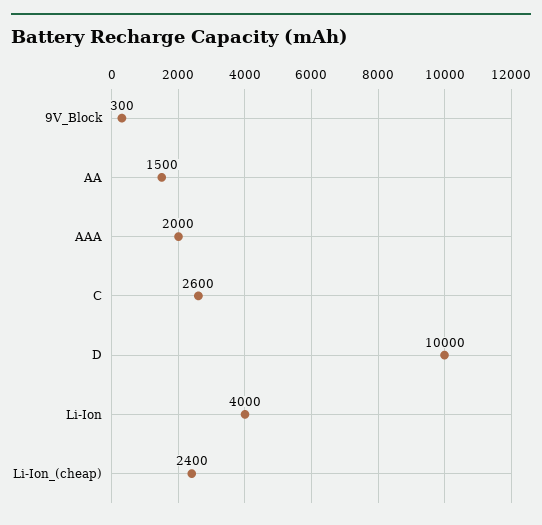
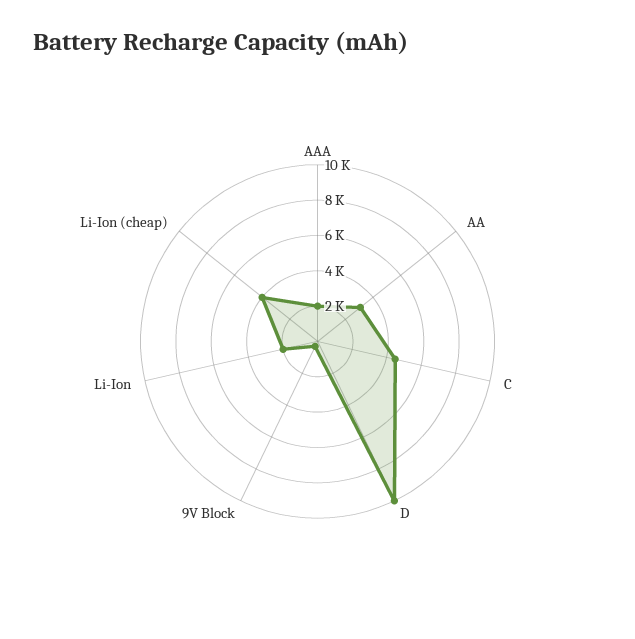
AA: 1500 -> 3000
C: 2600 -> 4500
Li-Ion: 4000 -> 2000
Li-Ion_(cheap): 2400 -> 4000

